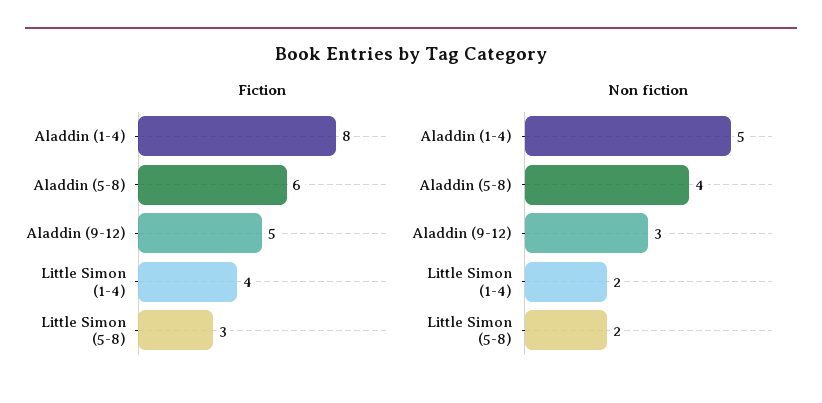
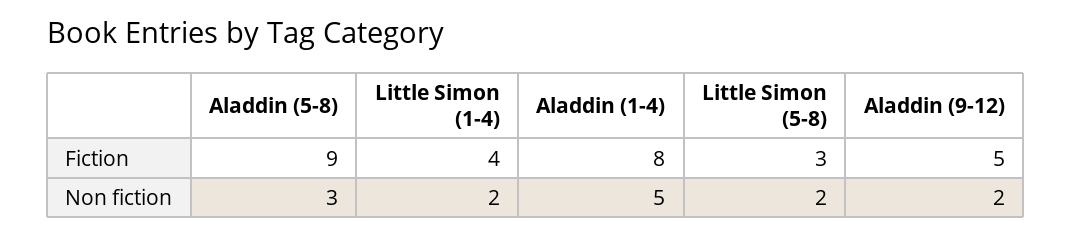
Fiction, Aladdin (5-8): 6 -> 9
Non fiction, Aladdin (5-8): 4 -> 3
Non fiction, Aladdin (9-12): 3 -> 2

